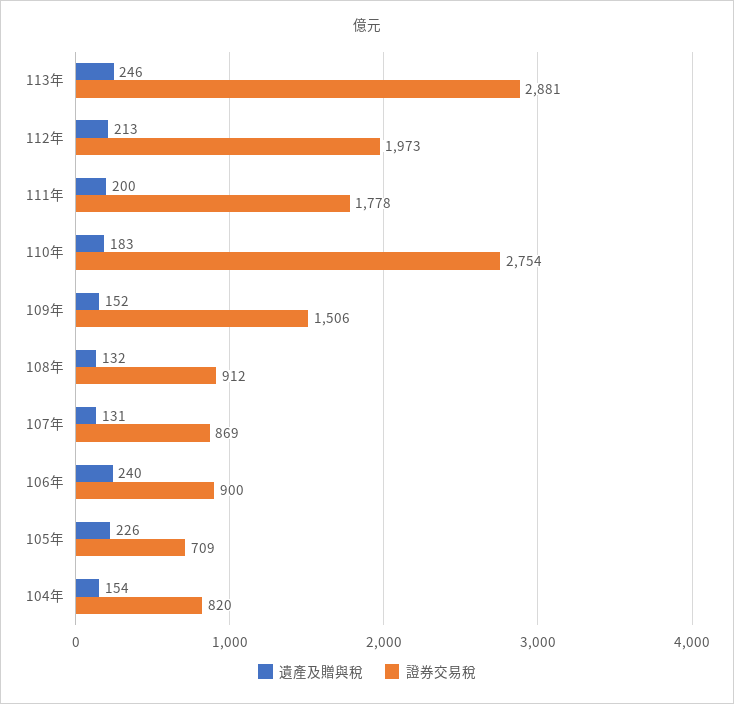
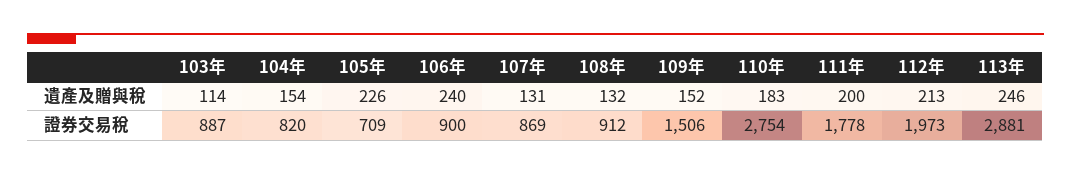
遺產及贈與稅, 103年: none -> 114
證券交易稅, 103年: none -> 887

